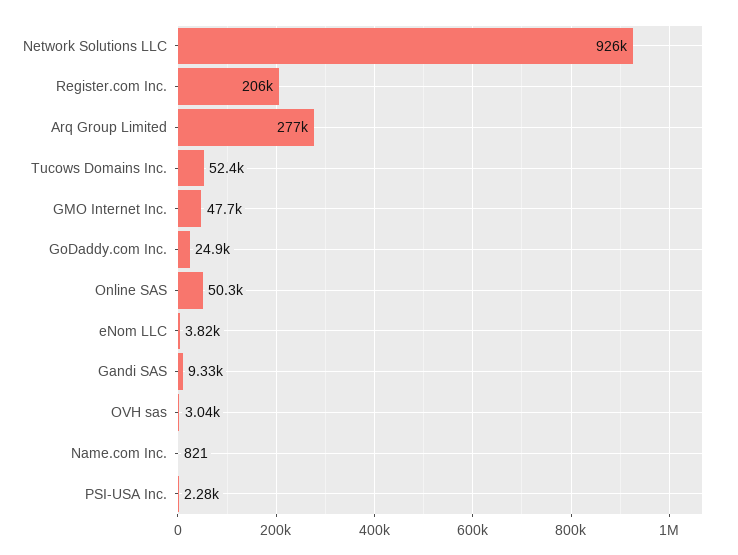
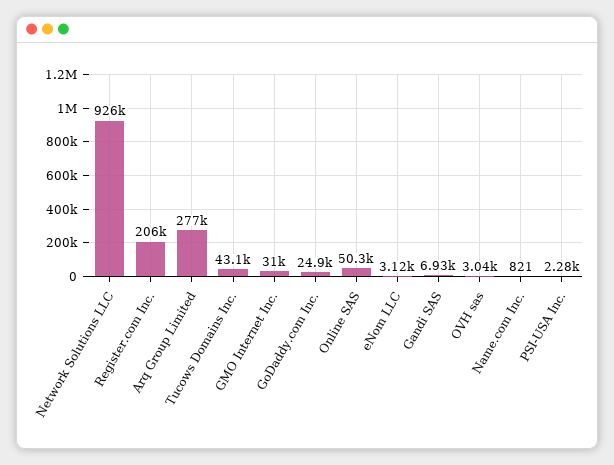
Tucows Domains Inc.: 52400 -> 43100
GMO Internet Inc.: 47700 -> 31000
eNom LLC: 3820 -> 3120
Gandi SAS: 9330 -> 6930

